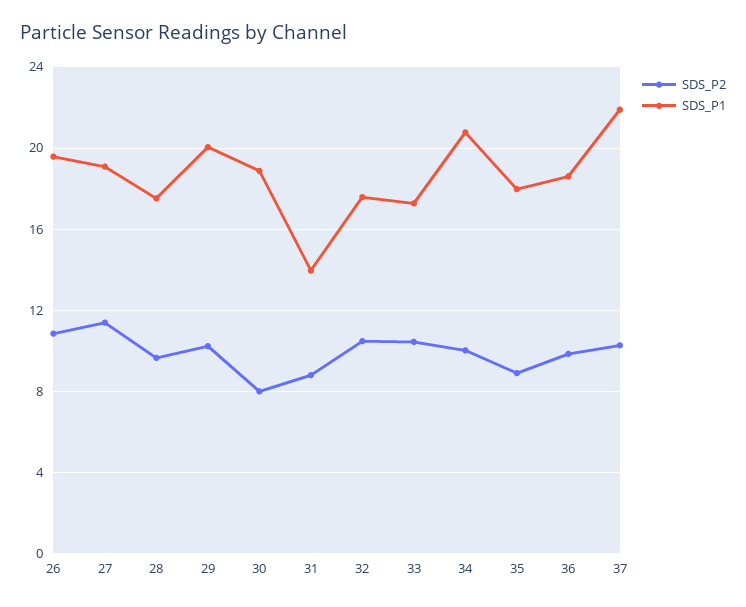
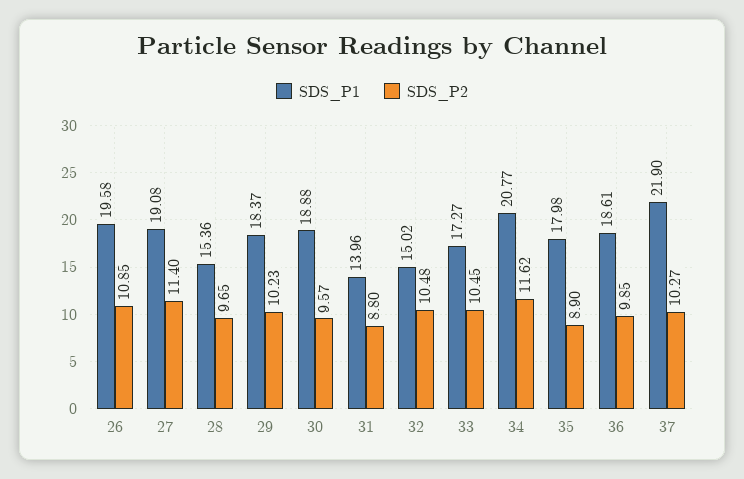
SDS_P1, 28: 17.5 -> 15.36
SDS_P1, 29: 20 -> 18.37
SDS_P2, 30: 8 -> 9.57
SDS_P1, 32: 17.5 -> 15.02
SDS_P2, 34: 10 -> 11.62

